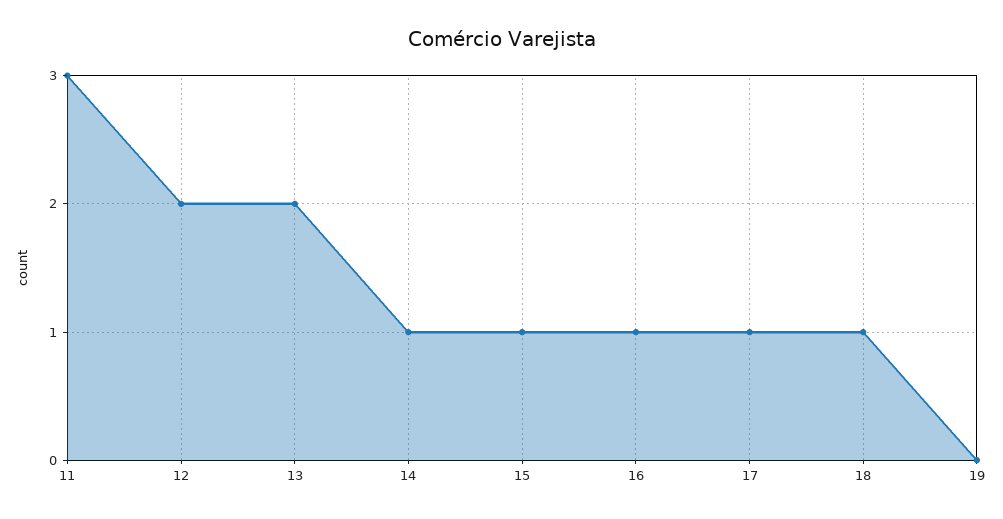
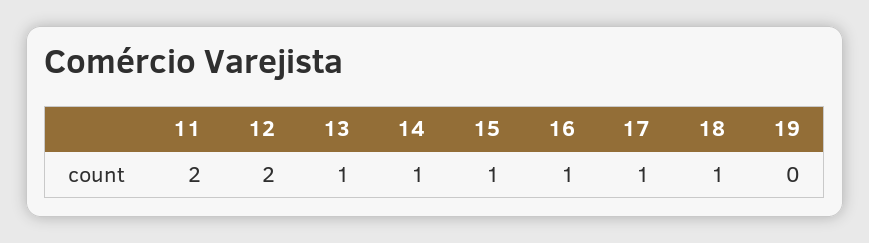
11: 3 -> 2
13: 2 -> 1

